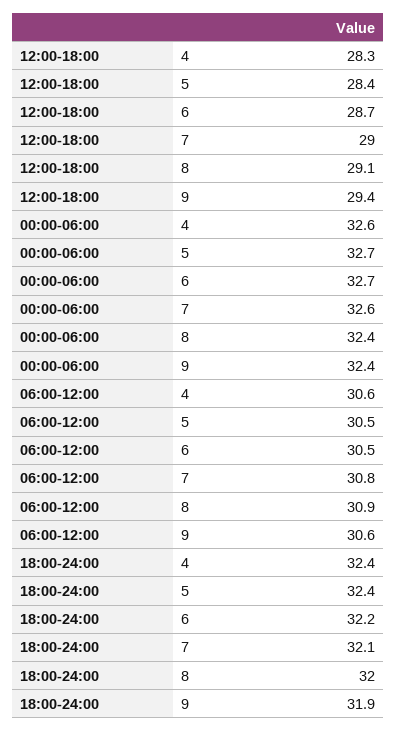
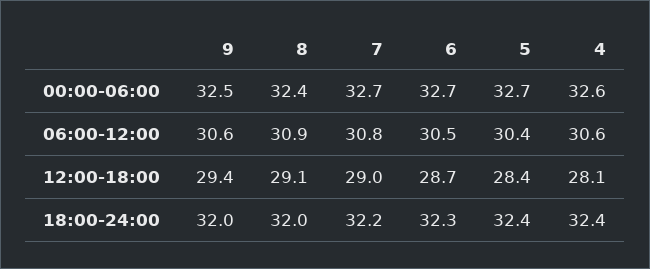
12:00-18:00, 4: 28.3 -> 28.1
00:00-06:00, 7: 32.6 -> 32.7
00:00-06:00, 9: 32.4 -> 32.5
06:00-12:00, 5: 30.5 -> 30.4
18:00-24:00, 6: 32.2 -> 32.3
18:00-24:00, 7: 32.1 -> 32.2
18:00-24:00, 9: 31.9 -> 32

